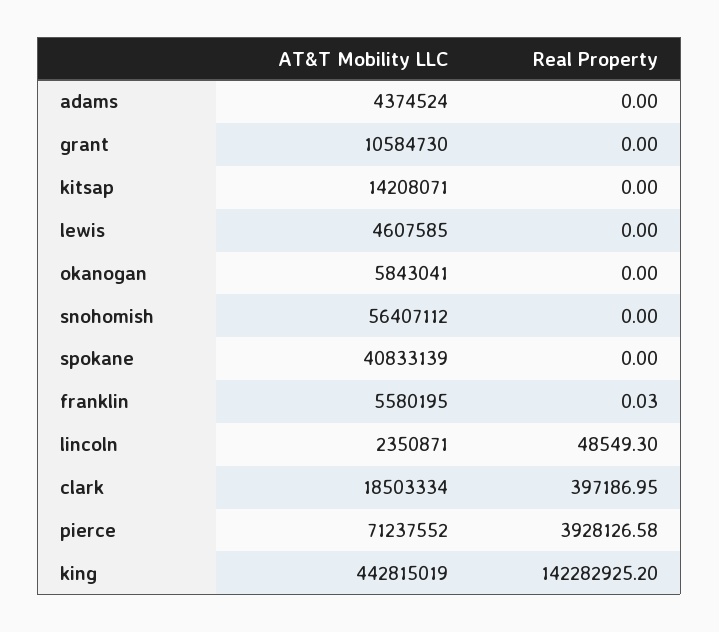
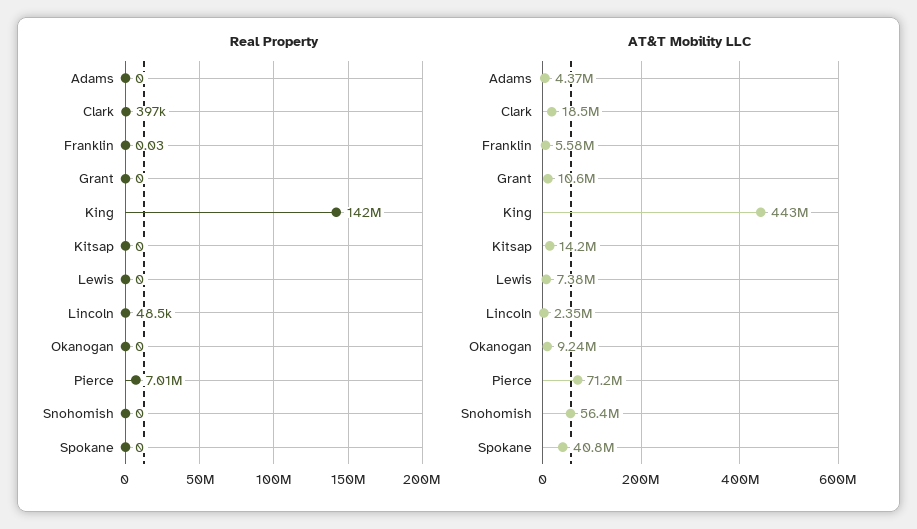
AT&T Mobility LLC, lewis: 4607585 -> 7380000
AT&T Mobility LLC, okanogan: 5843041 -> 9240000
Real Property, pierce: 3928126.58 -> 7010000

